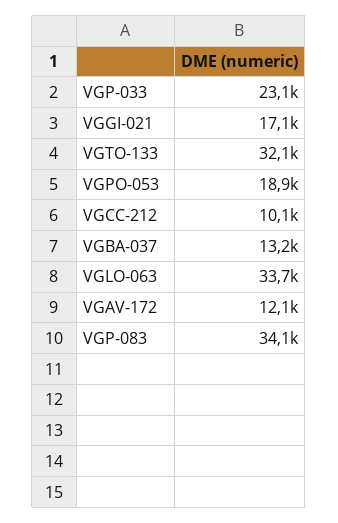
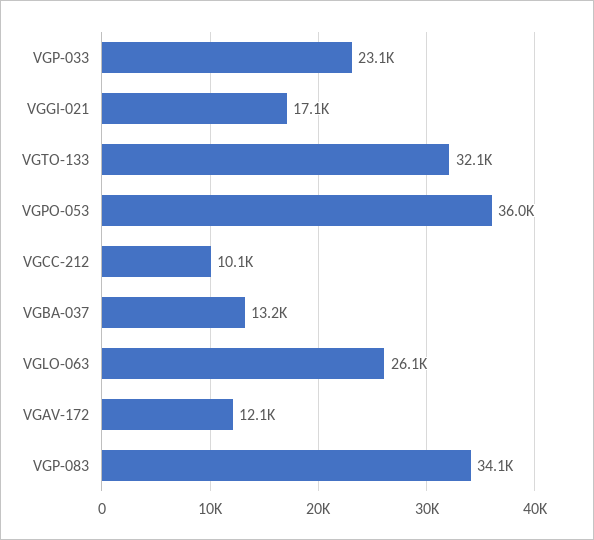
VGPO-053: 18900 -> 36000
VGLO-063: 33700 -> 26100

